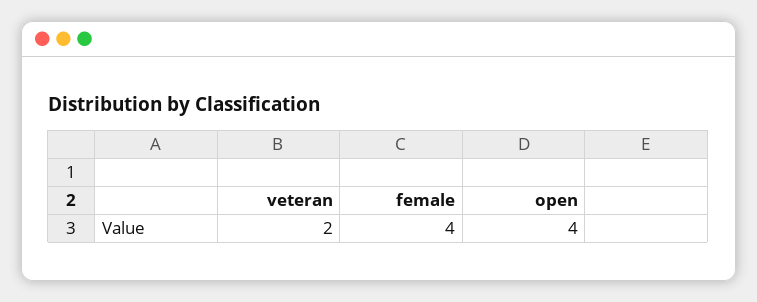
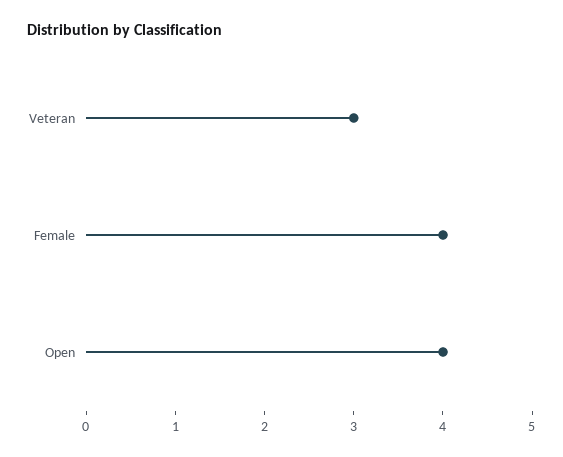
veteran: 2 -> 3

